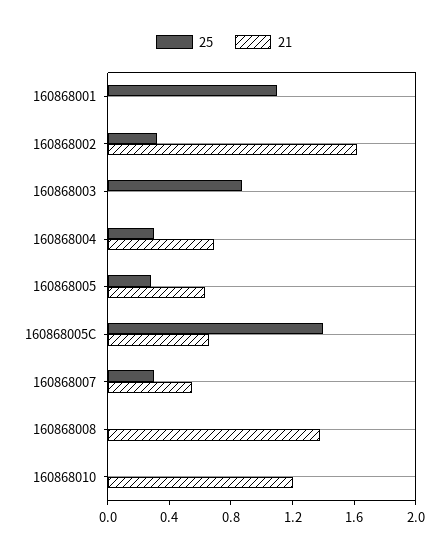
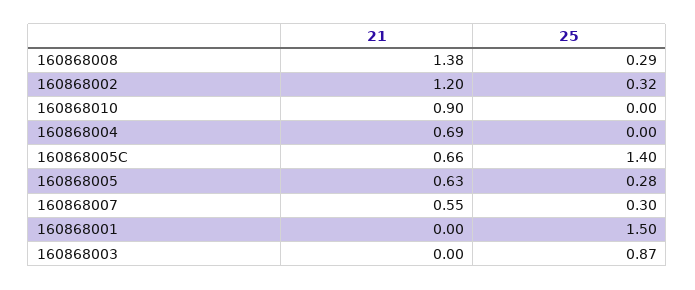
25, 160868001: 1.1 -> 1.5
21, 160868002: 1.6 -> 1.2
25, 160868004: 0.3 -> 0
25, 160868008: 0 -> 0.29
21, 160868010: 1.2 -> 0.9

